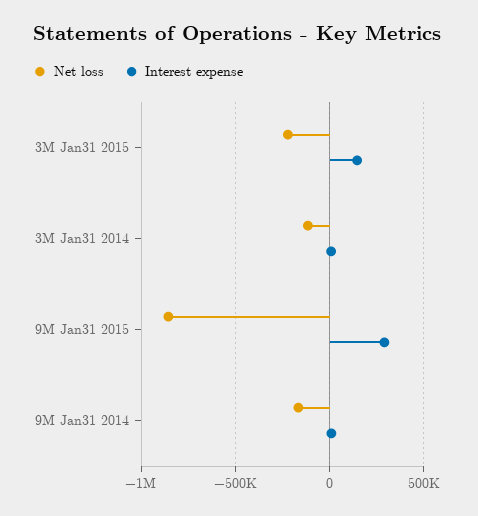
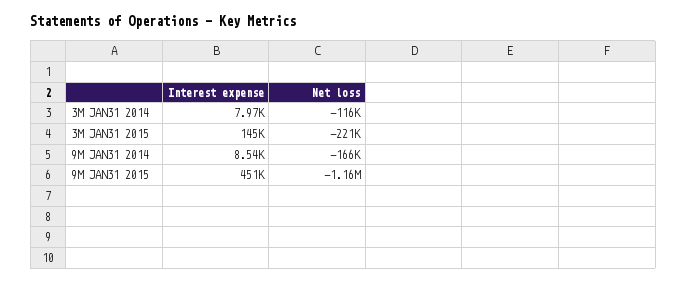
Net loss, 9M Jan31 2015: -850000 -> -1160000
Interest expense, 9M Jan31 2015: 300000 -> 451000

